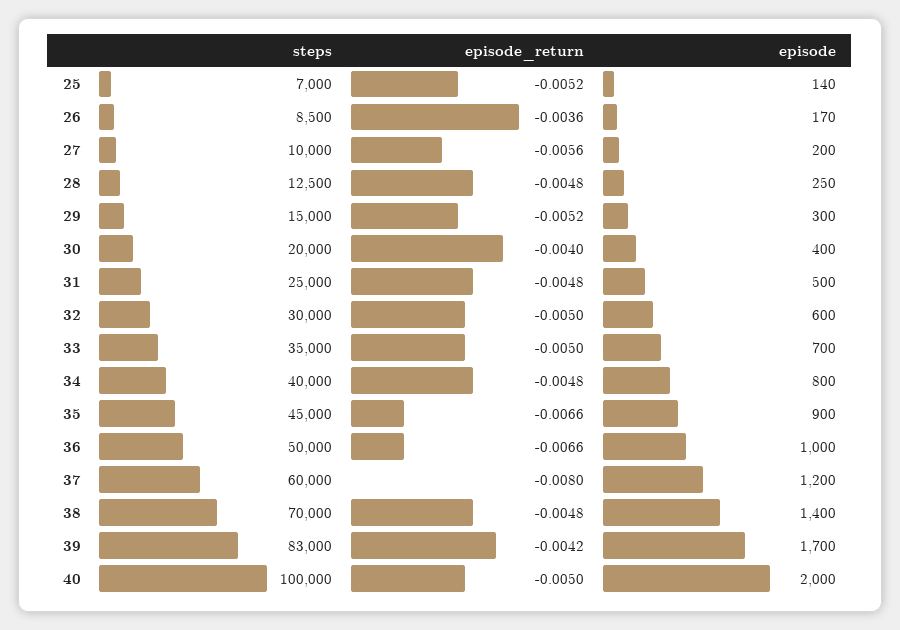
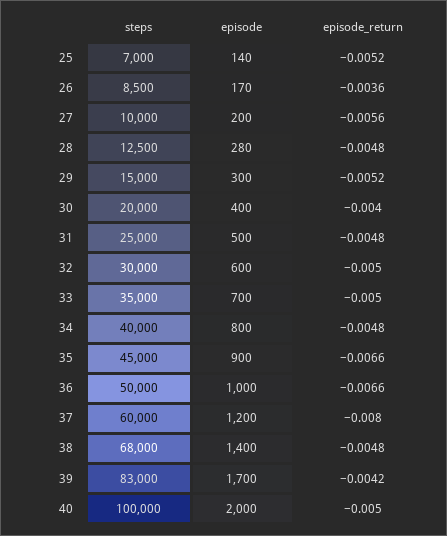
episode, 28: 250 -> 280
steps, 38: 70000 -> 68000

